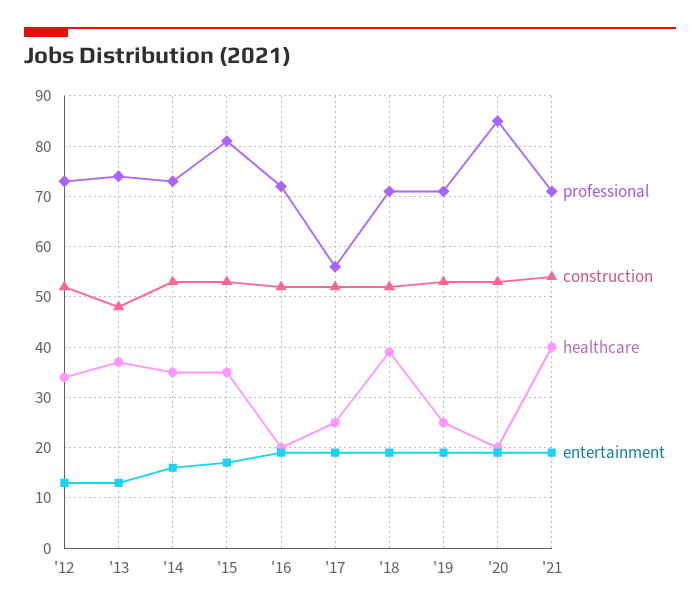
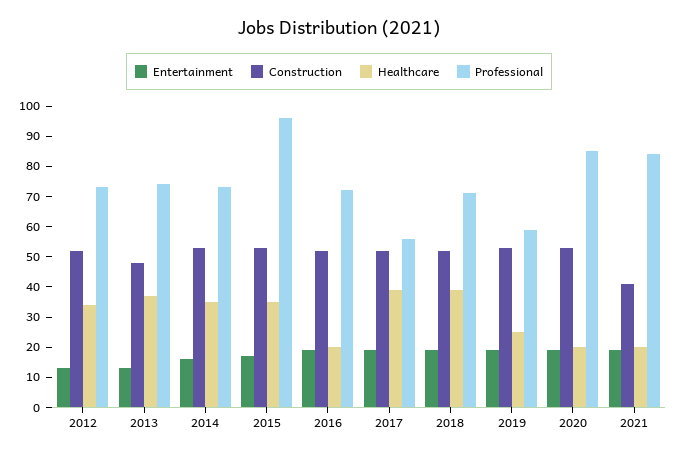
professional, '15: 80 -> 95
healthcare, '17: 25 -> 40
professional, '19: 70 -> 60
professional, '21: 70 -> 85
construction, '21: 55 -> 40
healthcare, '21: 40 -> 20

